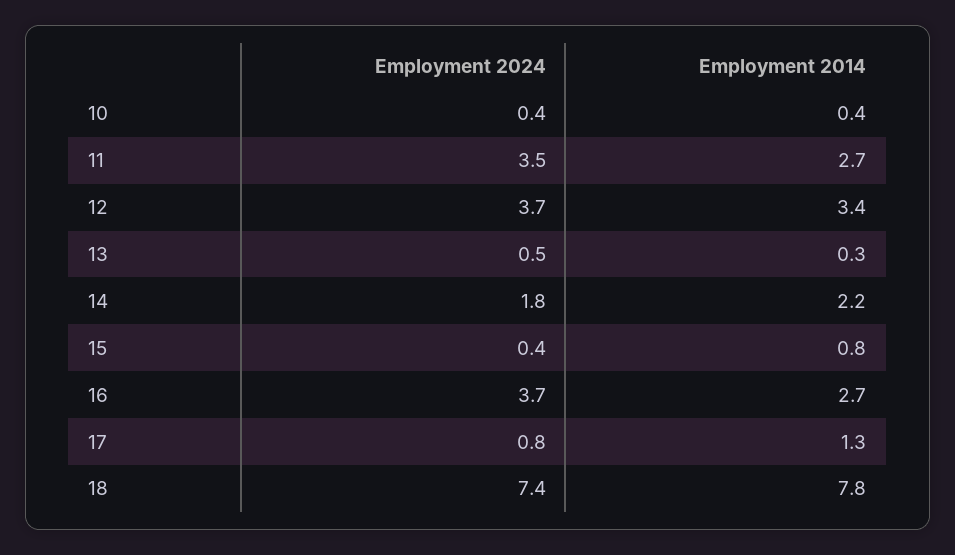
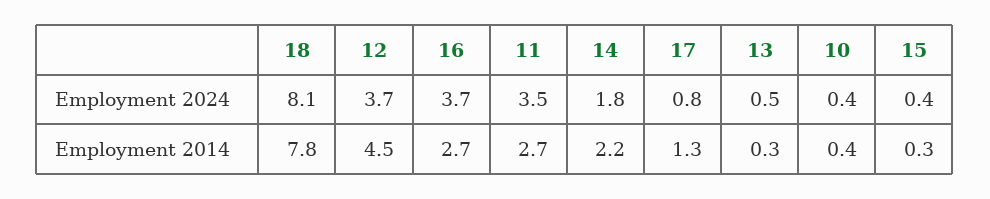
Employment 2014, 12: 3.4 -> 4.5
Employment 2014, 15: 0.8 -> 0.3
Employment 2024, 18: 7.4 -> 8.1

